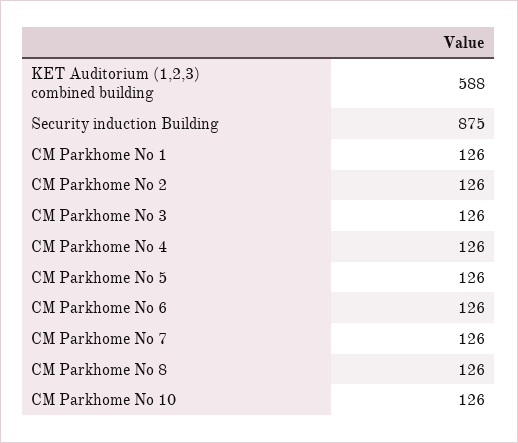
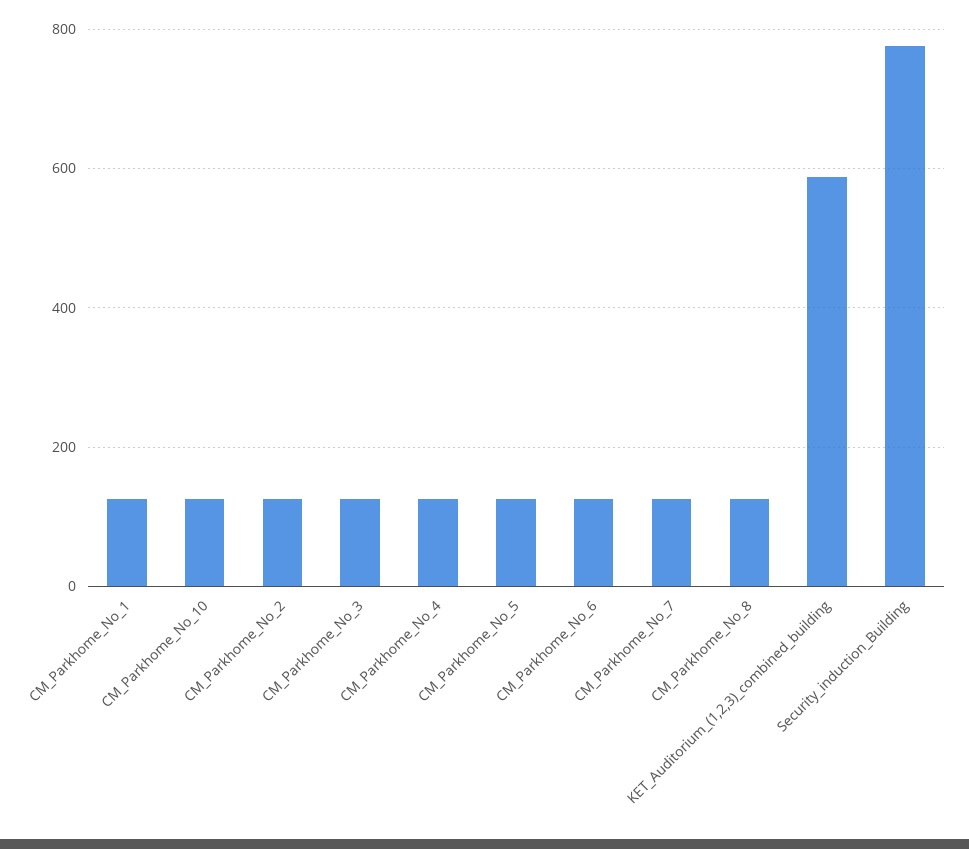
Security induction Building: 875 -> 780

